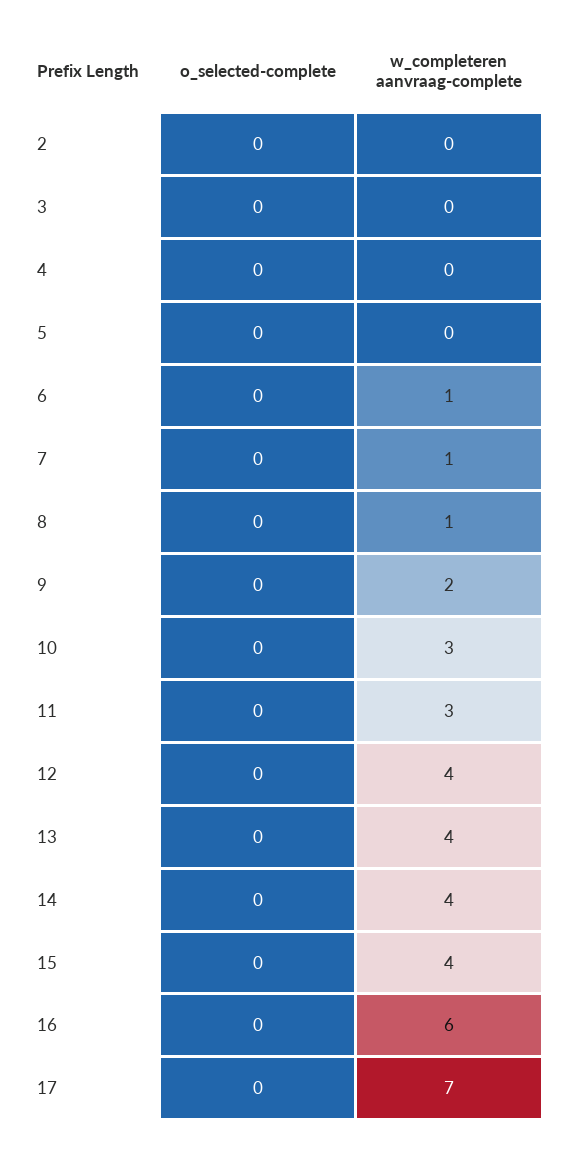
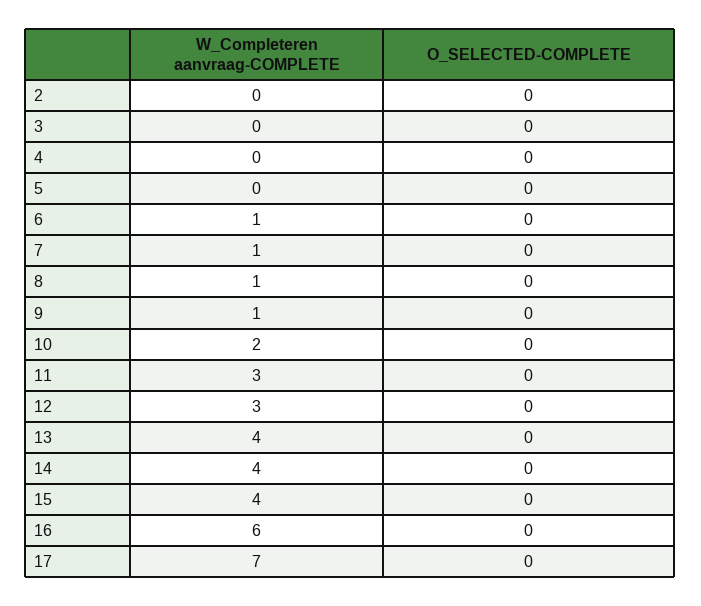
w_completeren aanvraag-complete, 9: 2 -> 1
w_completeren aanvraag-complete, 10: 3 -> 2
w_completeren aanvraag-complete, 12: 4 -> 3

